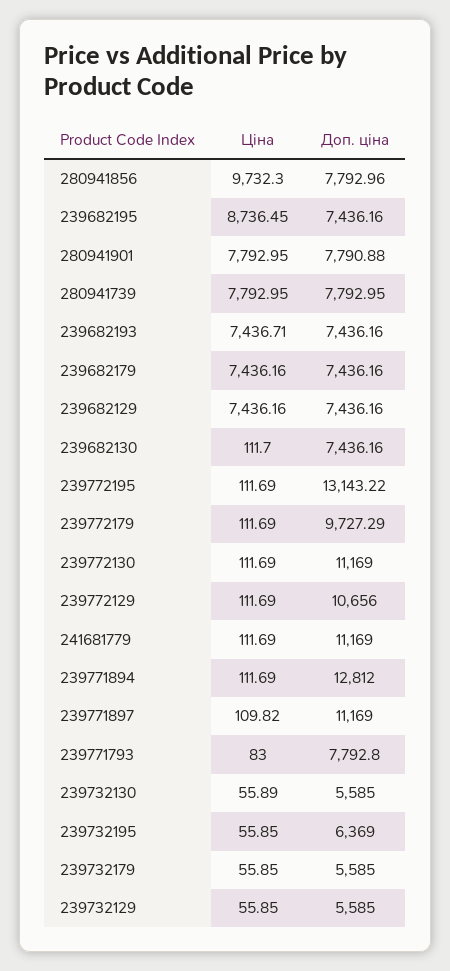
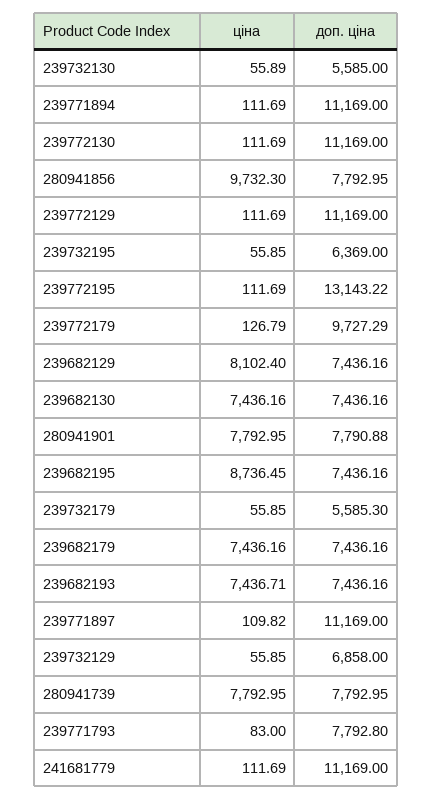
Доп. ціна, 280941856: 7792.96 -> 7792.95
Ціна, 239682129: 7436.16 -> 8102.4
Ціна, 239682130: 111.7 -> 7436.16
Ціна, 239772179: 111.69 -> 126.79
Доп. ціна, 239772129: 10656 -> 11169
Доп. ціна, 239771894: 12812 -> 11169
Доп. ціна, 239732179: 5585 -> 5585.3
Доп. ціна, 239732129: 5585 -> 6858

